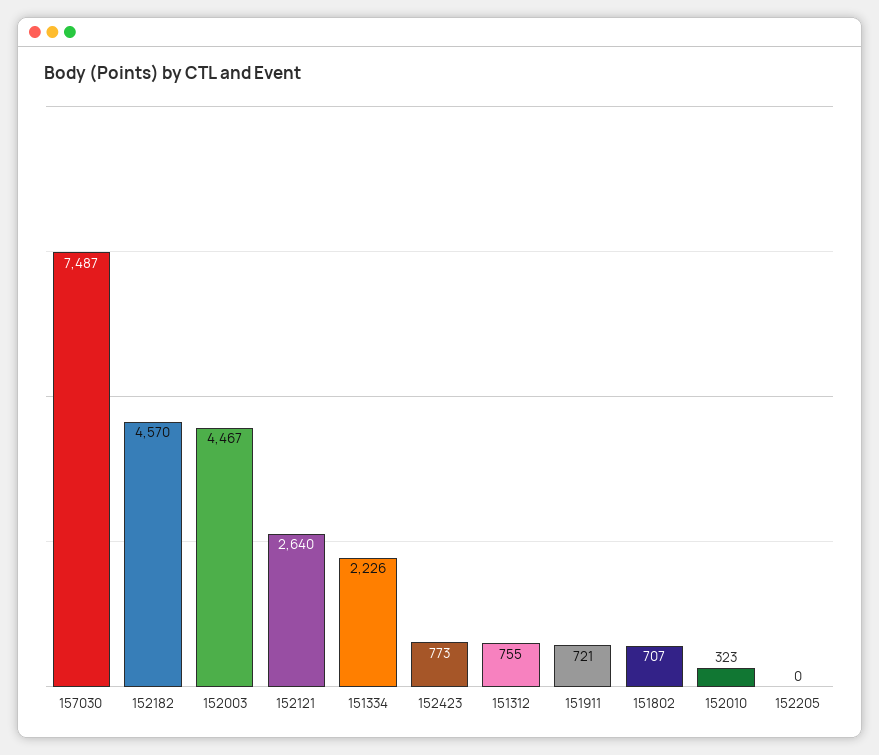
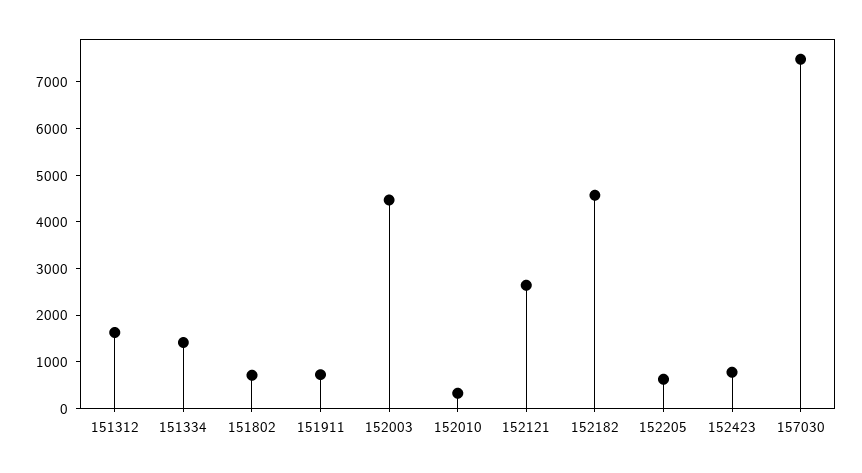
151334: 2226 -> 1400
151312: 755 -> 1600
152205: 0 -> 600

